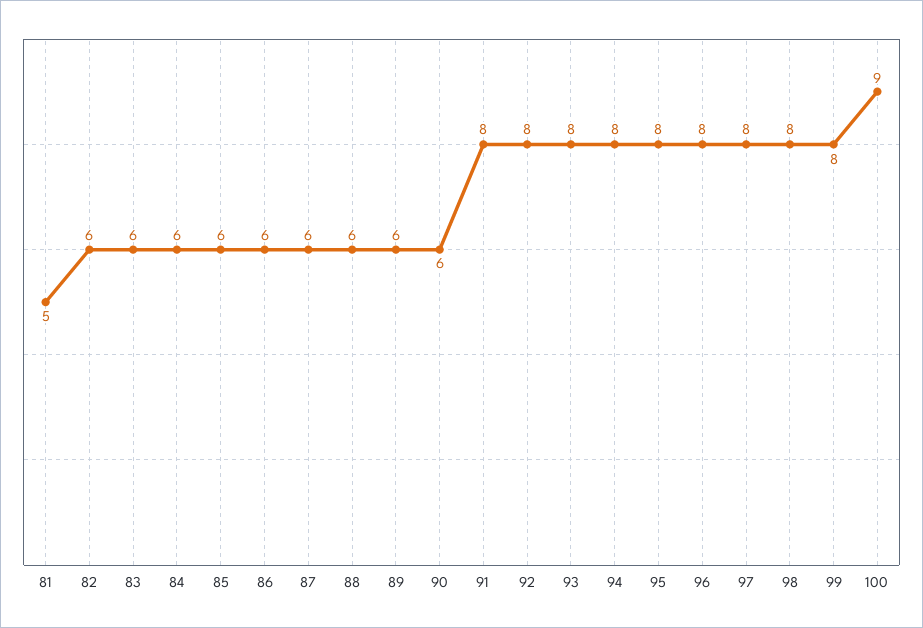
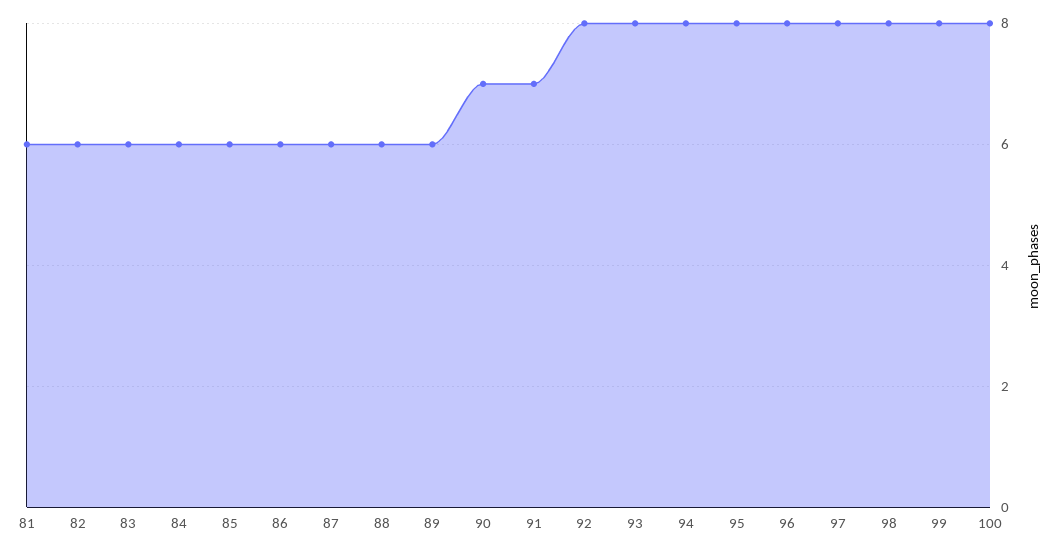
81: 5 -> 6
90: 6 -> 7
91: 8 -> 7
100: 9 -> 8

